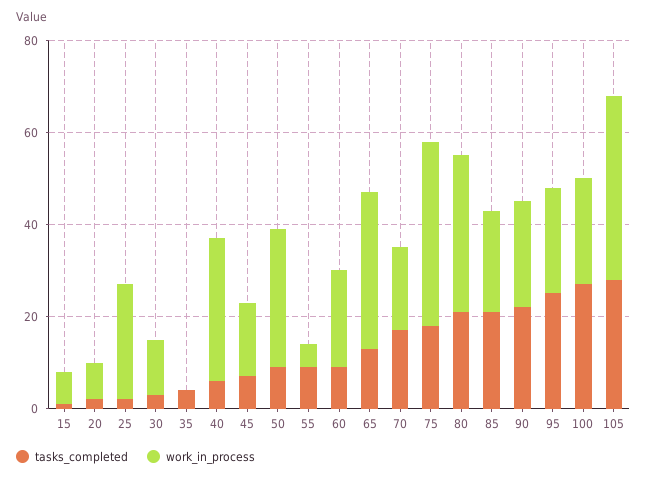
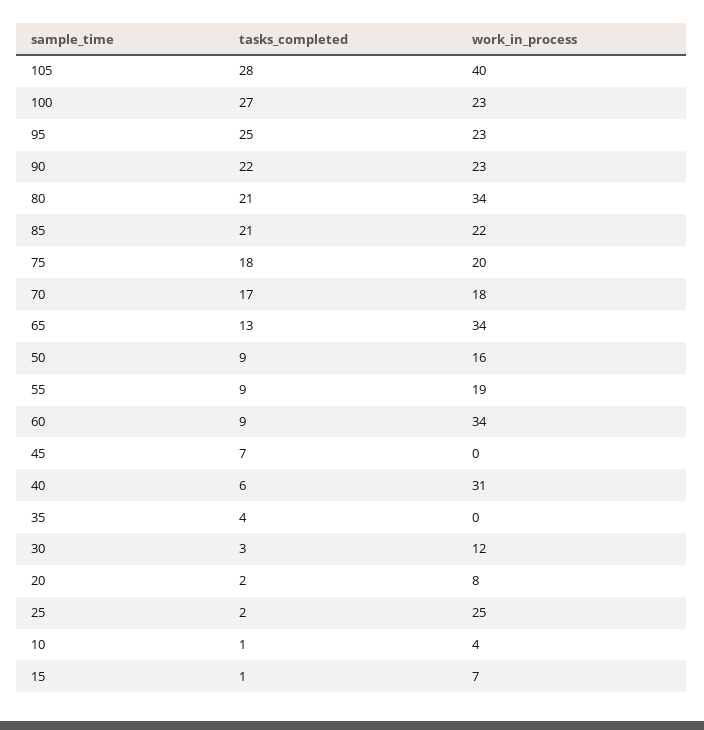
work_in_process, 45: 15 -> 0
work_in_process, 50: 30 -> 16
work_in_process, 55: 5 -> 19
work_in_process, 60: 20 -> 34
work_in_process, 75: 40 -> 20
tasks_completed, 10: none -> 1
work_in_process, 10: none -> 4

